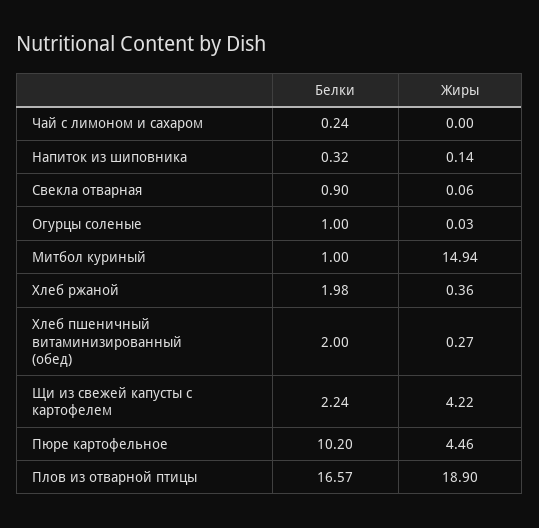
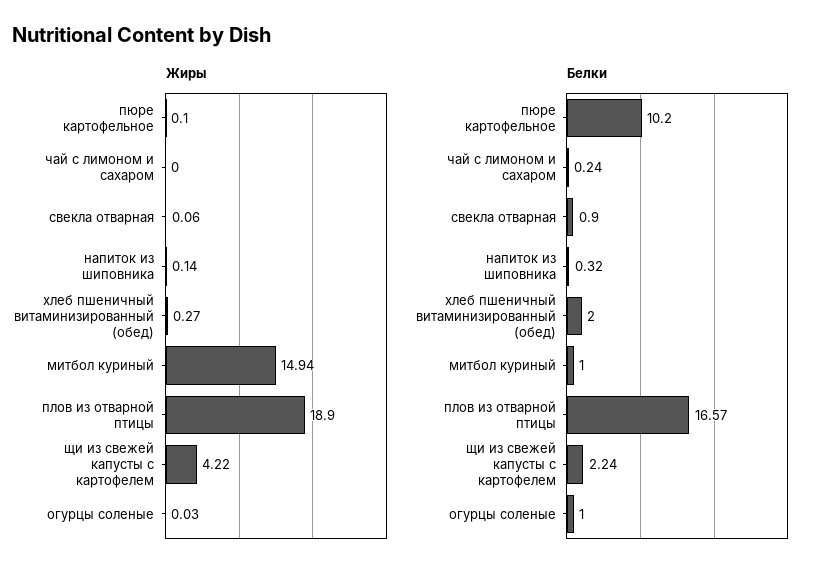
Белки, Хлеб ржаной: 1.98 -> none
Жиры, Хлеб ржаной: 0.36 -> none
Жиры, Пюре картофельное: 4.46 -> 0.1

